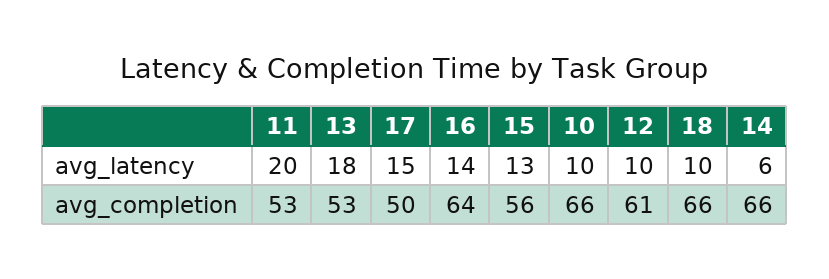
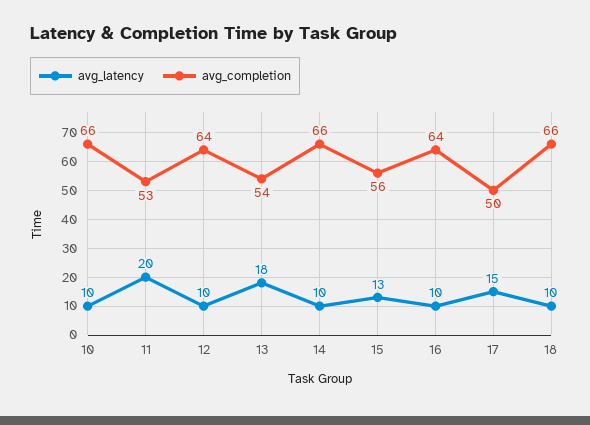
avg_latency, 16: 14 -> 10
avg_latency, 14: 6 -> 10
avg_completion, 13: 53 -> 54
avg_completion, 12: 61 -> 64

